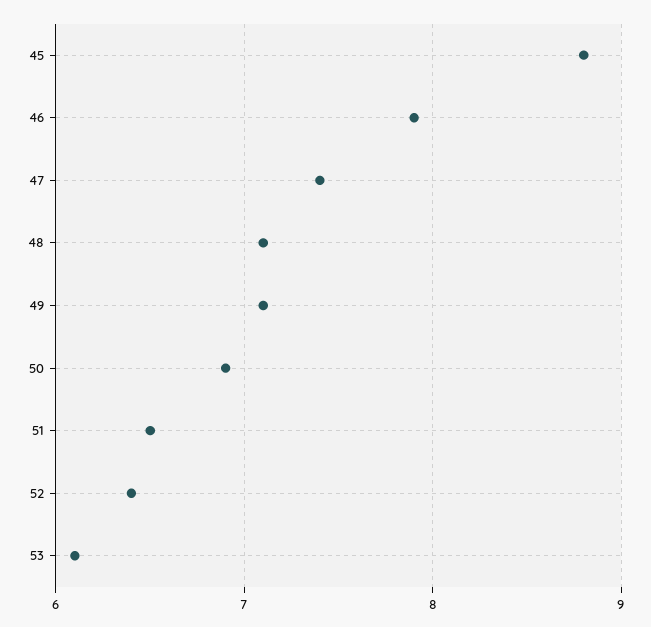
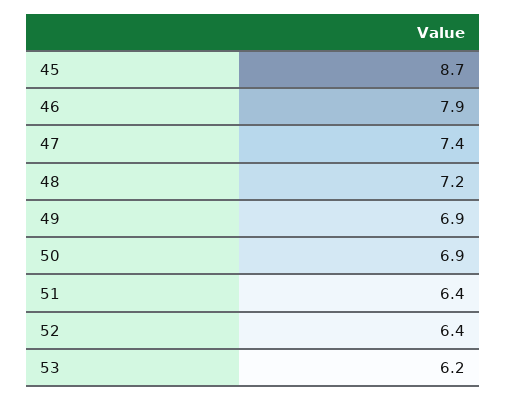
45: 8.8 -> 8.7
48: 7.1 -> 7.2
49: 7.1 -> 6.9
51: 6.5 -> 6.4
53: 6.1 -> 6.2

